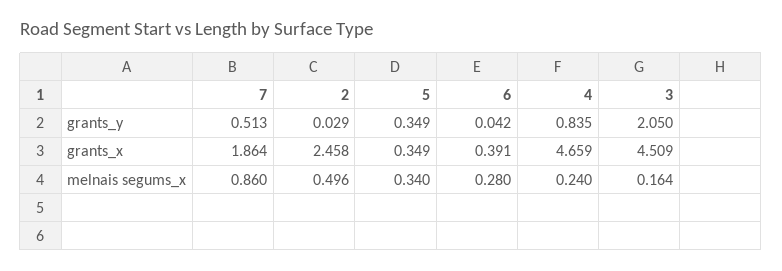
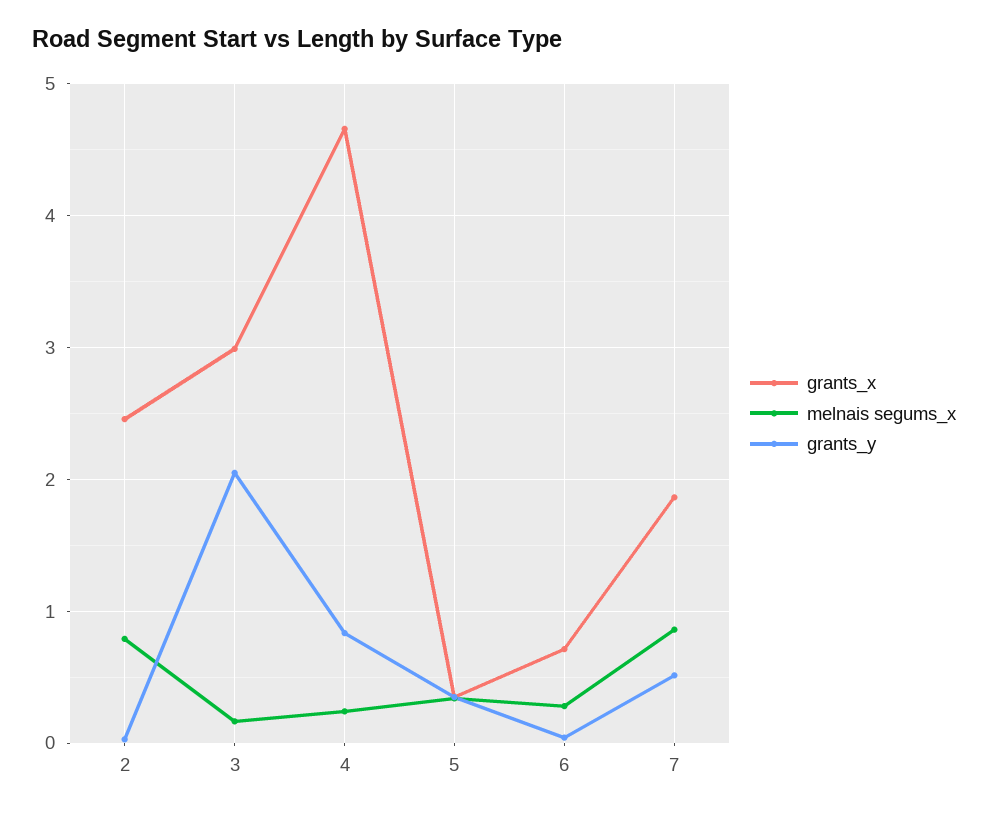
grants_x, 6: 0.391 -> 0.7
grants_x, 3: 4.509 -> 3
melnais segums_x, 2: 0.496 -> 0.8

